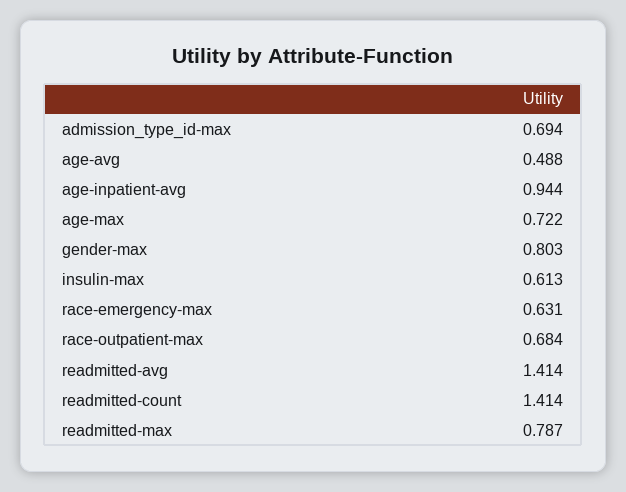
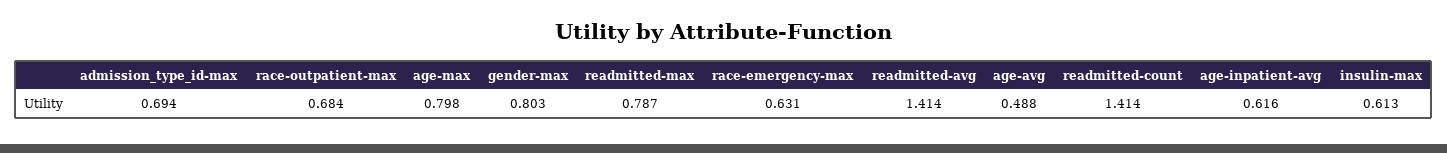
age-inpatient-avg: 0.944 -> 0.616
age-max: 0.722 -> 0.798

